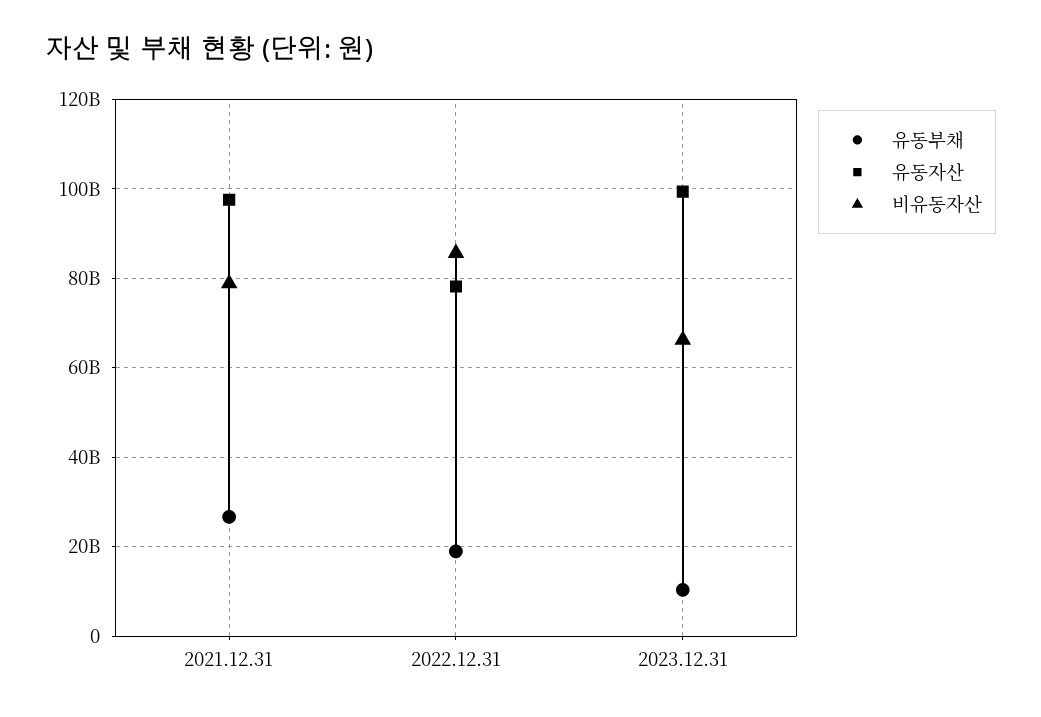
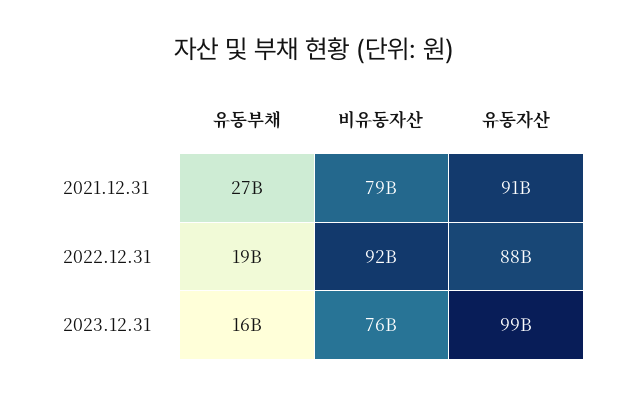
유동자산, 2021.12.31: 98000000000 -> 91000000000
유동자산, 2022.12.31: 78000000000 -> 88000000000
비유동자산, 2022.12.31: 86000000000 -> 92000000000
유동부채, 2023.12.31: 10000000000 -> 16000000000
비유동자산, 2023.12.31: 66000000000 -> 76000000000

